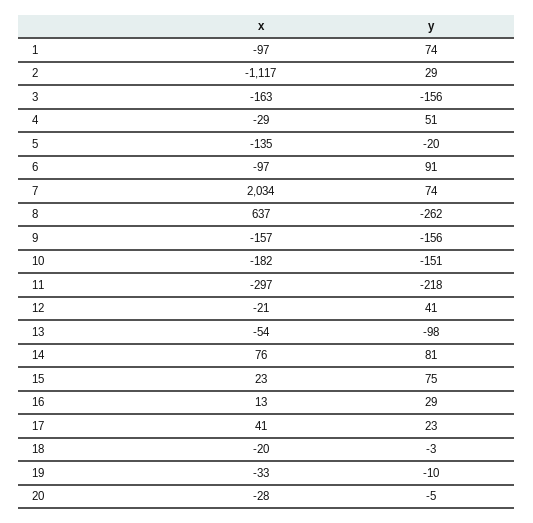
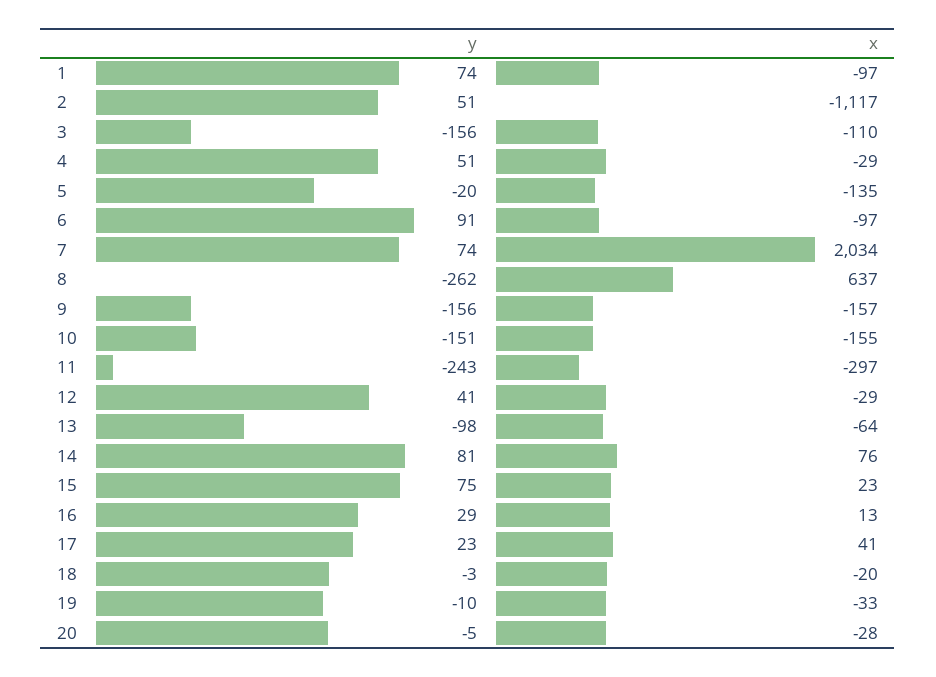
y, 2: 29 -> 51
x, 3: -163 -> -110
x, 10: -182 -> -155
y, 11: -218 -> -243
x, 12: -21 -> -29
x, 13: -54 -> -64

